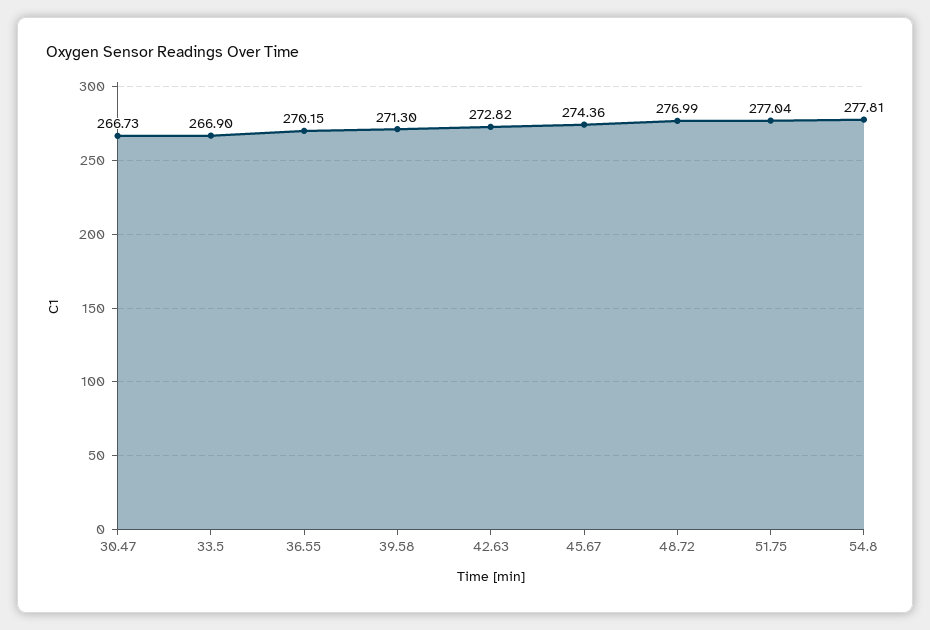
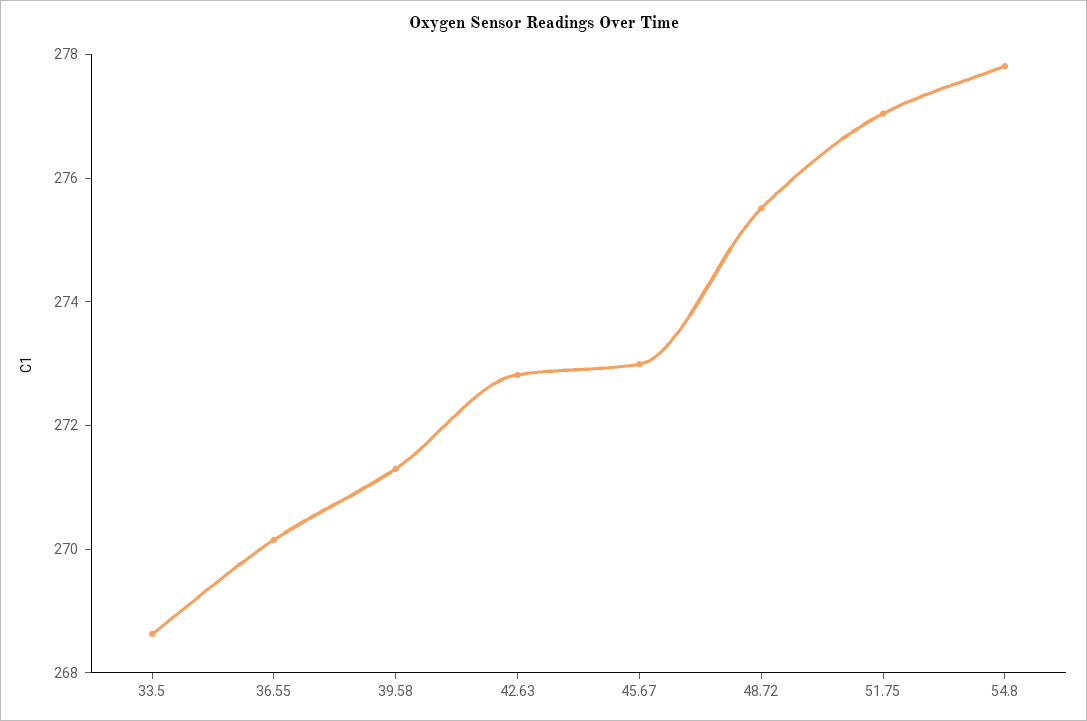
30.47: 266.73 -> none
33.5: 266.9 -> 268.5
45.67: 274.36 -> 273
48.72: 276.99 -> 275.5

